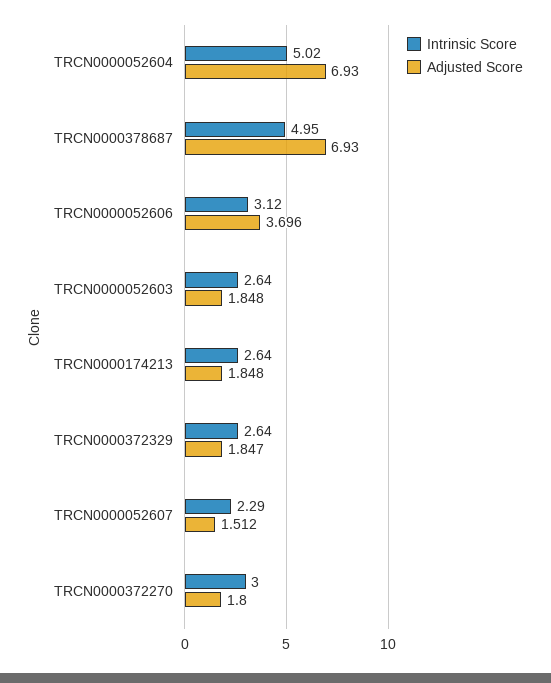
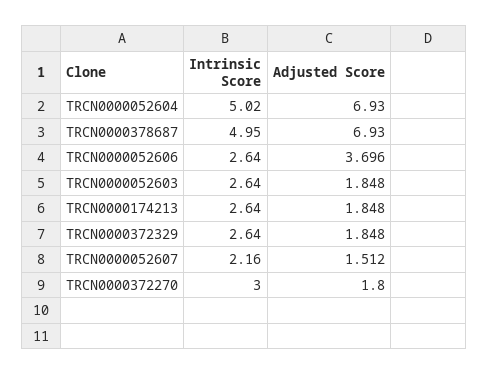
Intrinsic Score, TRCN0000052606: 3.12 -> 2.64
Adjusted Score, TRCN0000372329: 1.847 -> 1.848
Intrinsic Score, TRCN0000052607: 2.29 -> 2.16

